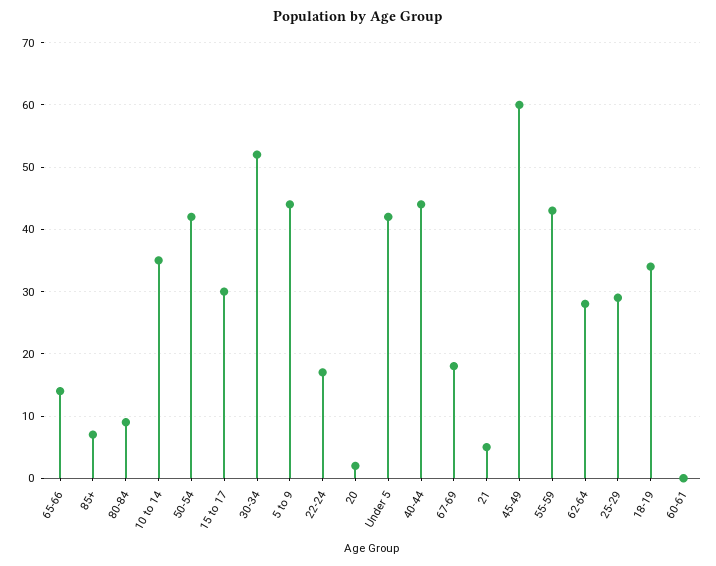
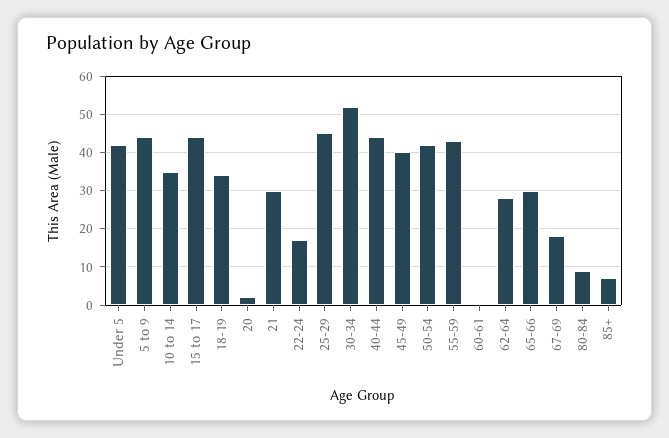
65-66: 14 -> 30
15 to 17: 30 -> 45
21: 5 -> 30
45-49: 60 -> 40
25-29: 29 -> 45

